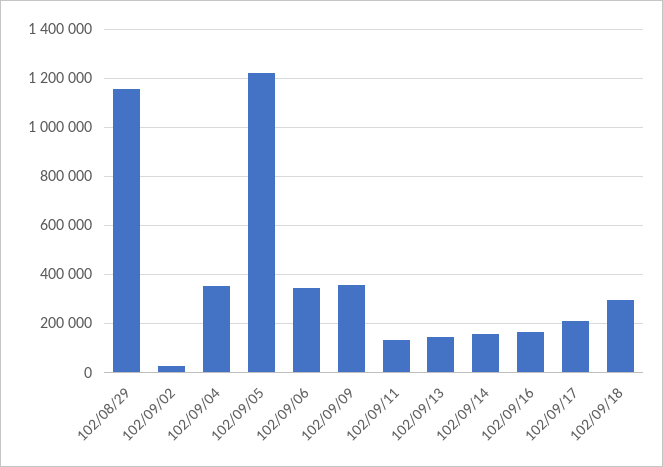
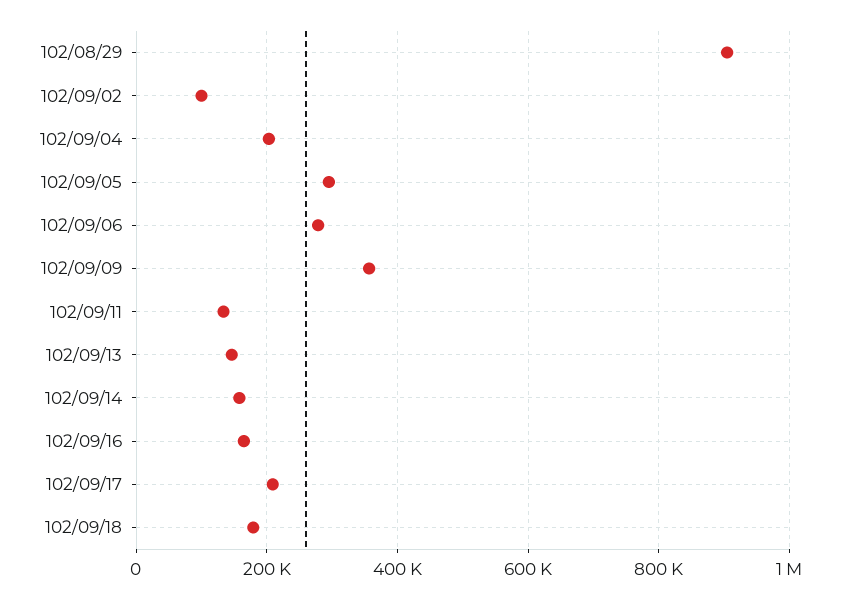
102/08/29: 1150000 -> 900000
102/09/02: 25000 -> 100000
102/09/04: 350000 -> 200000
102/09/05: 1225000 -> 300000
102/09/06: 350000 -> 280000
102/09/18: 300000 -> 180000

